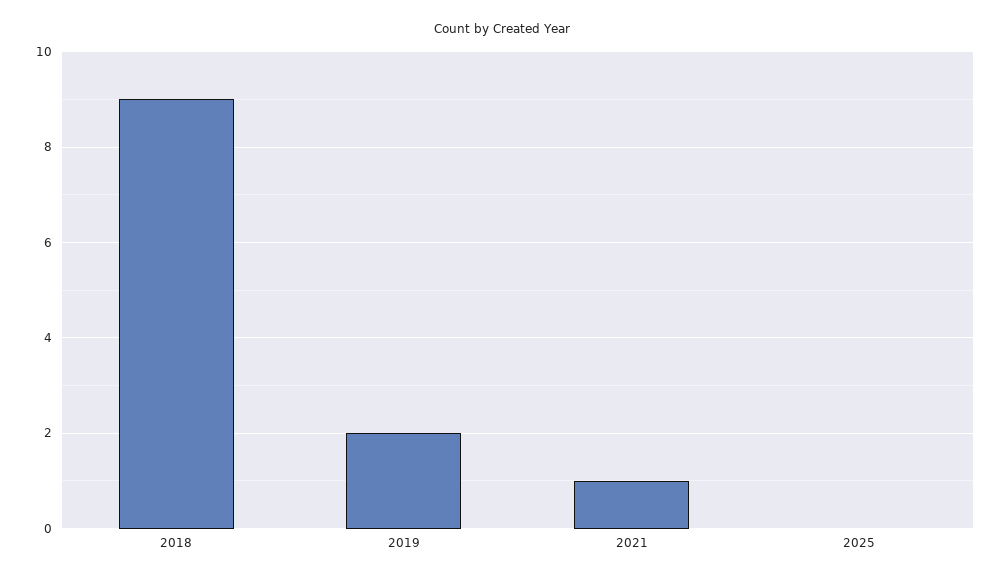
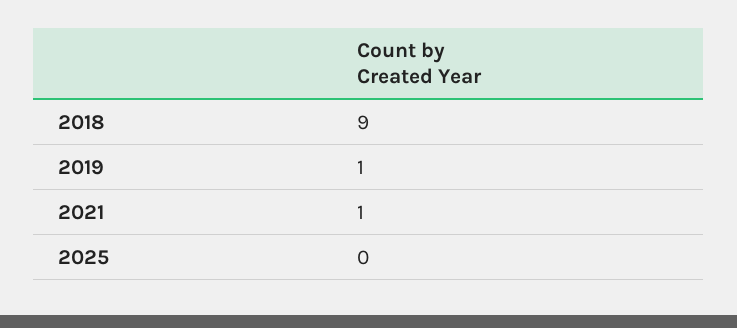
2019: 2 -> 1

